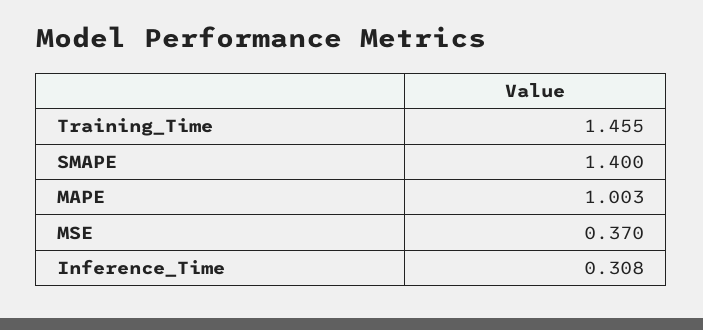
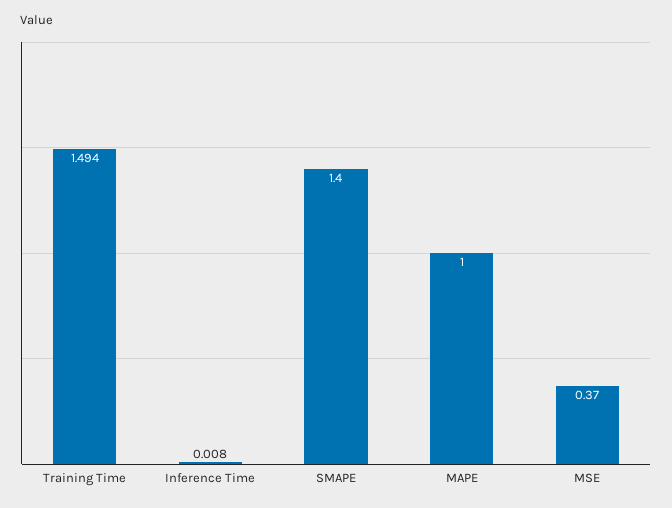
Training_Time: 1.455 -> 1.494
MAPE: 1.003 -> 1
Inference_Time: 0.308 -> 0.008

